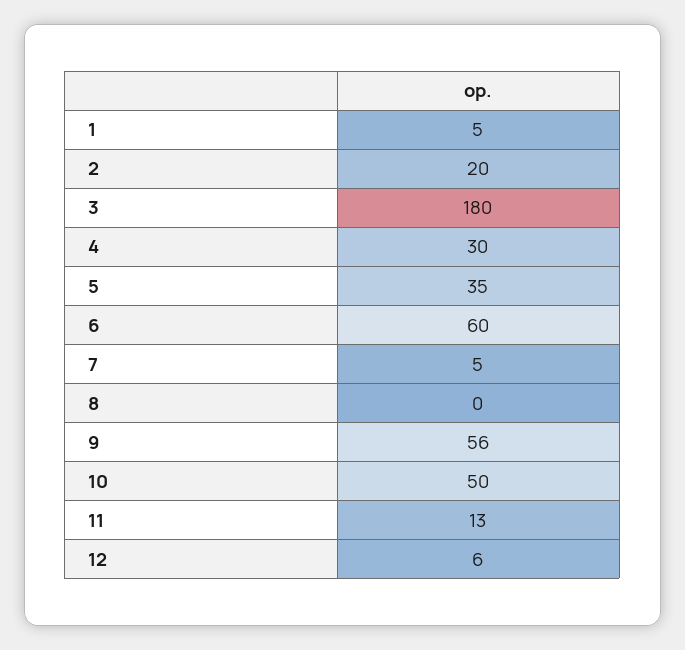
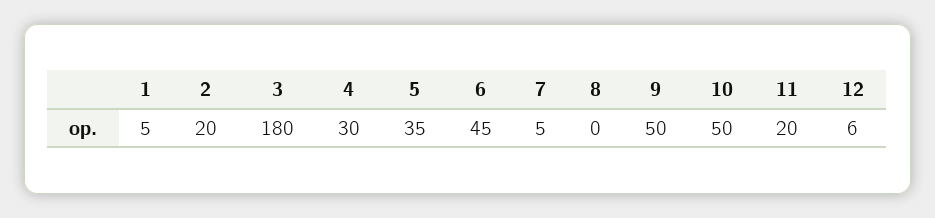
6: 60 -> 45
9: 56 -> 50
11: 13 -> 20

